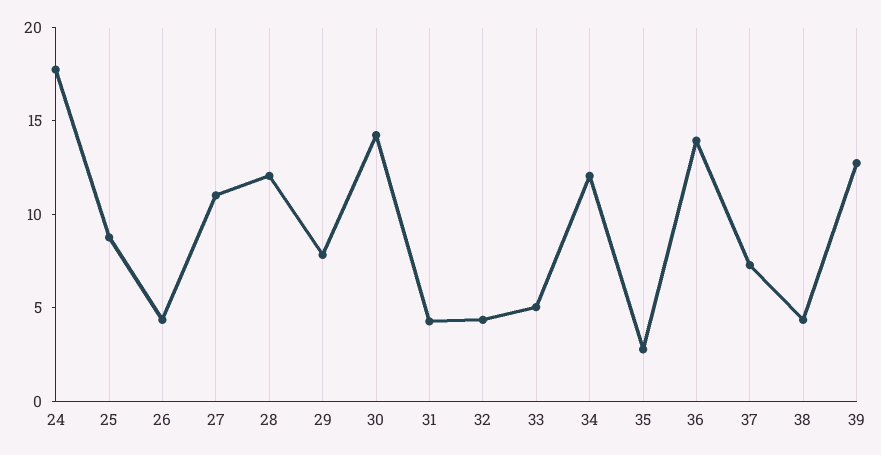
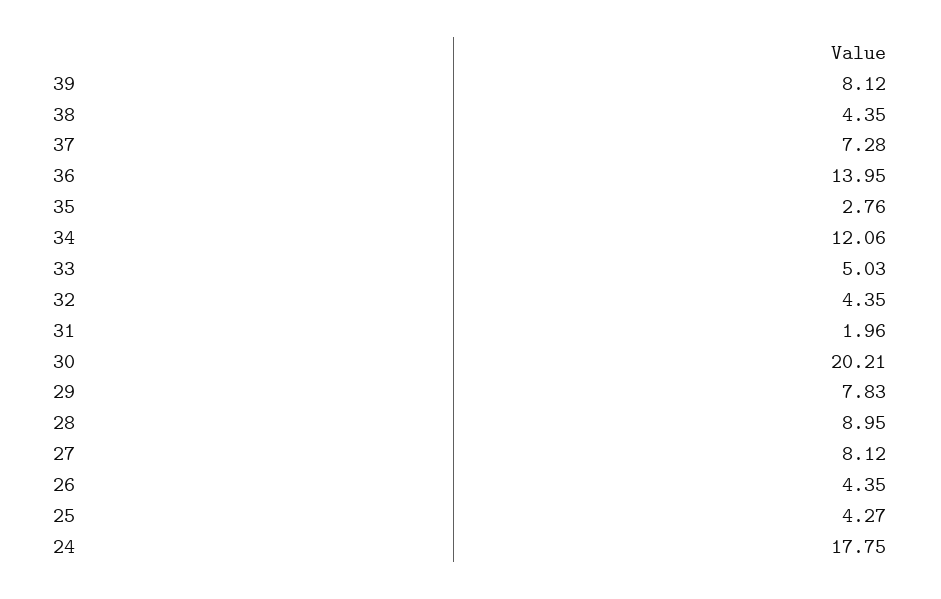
25: 9 -> 4.27
27: 11 -> 8.12
28: 12 -> 8.95
30: 14 -> 20.21
31: 4 -> 1.96
39: 13 -> 8.12

